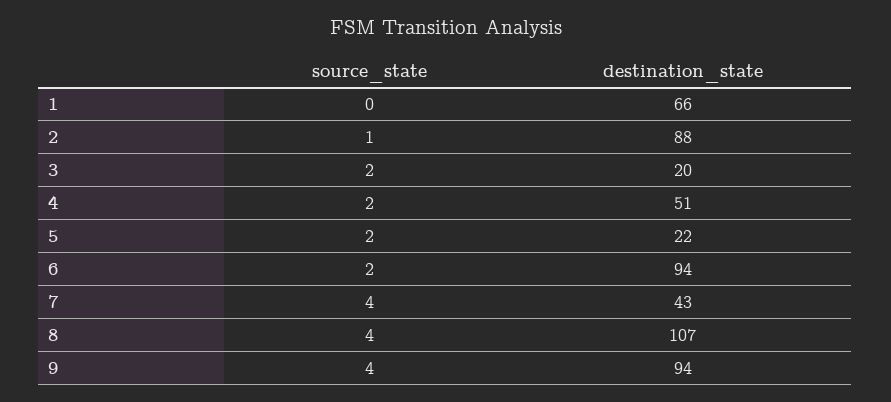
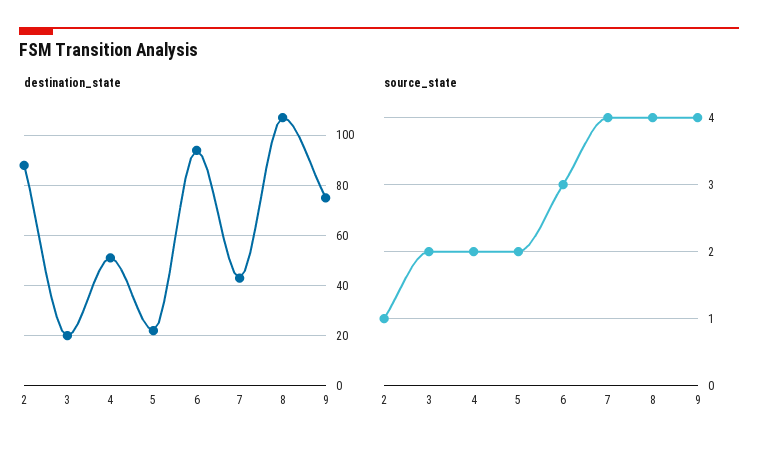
source_state, 1: 0 -> none
destination_state, 1: 66 -> none
source_state, 6: 2 -> 3
destination_state, 9: 94 -> 75

